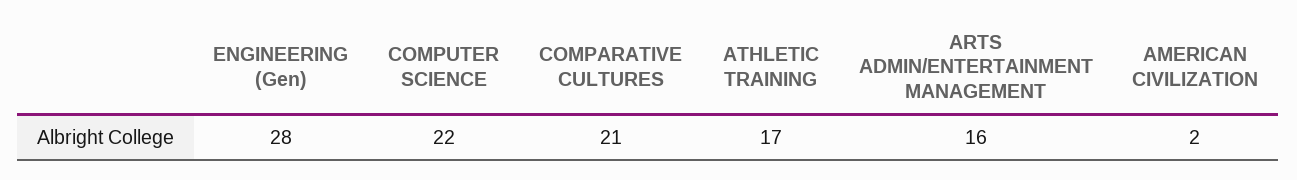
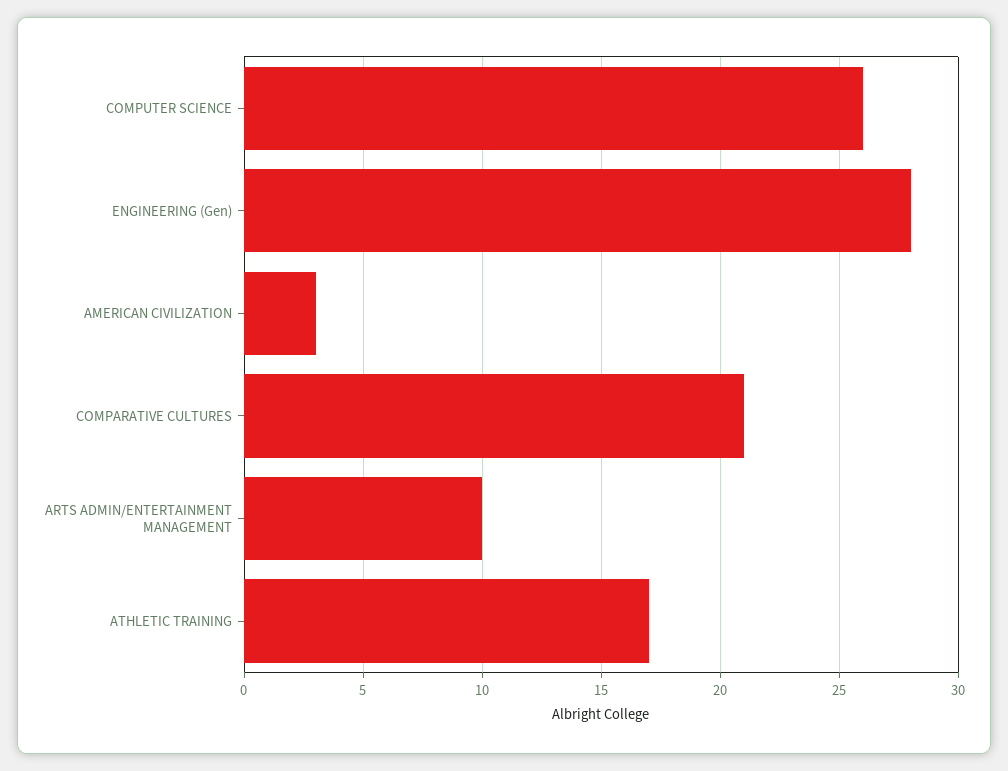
COMPUTER SCIENCE: 22 -> 26
ARTS ADMIN/ENTERTAINMENT MANAGEMENT: 16 -> 10
AMERICAN CIVILIZATION: 2 -> 3

